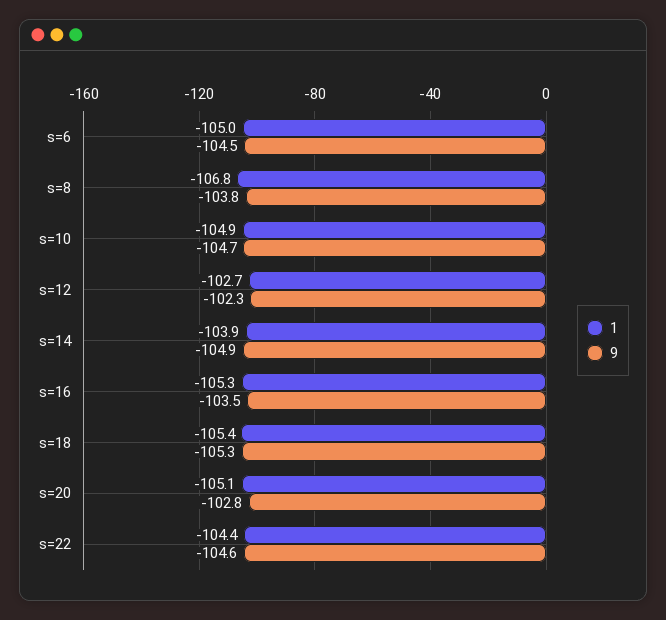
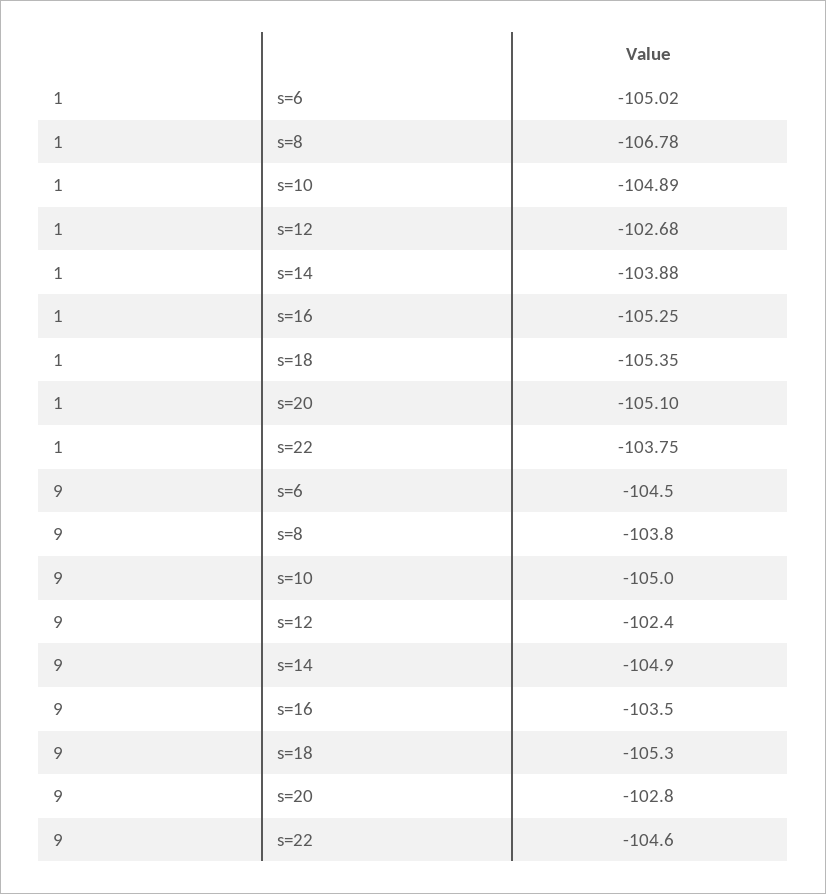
9, s=10: -104.7 -> -105
9, s=12: -102.3 -> -102.4
1, s=22: -104.4 -> -103.75

